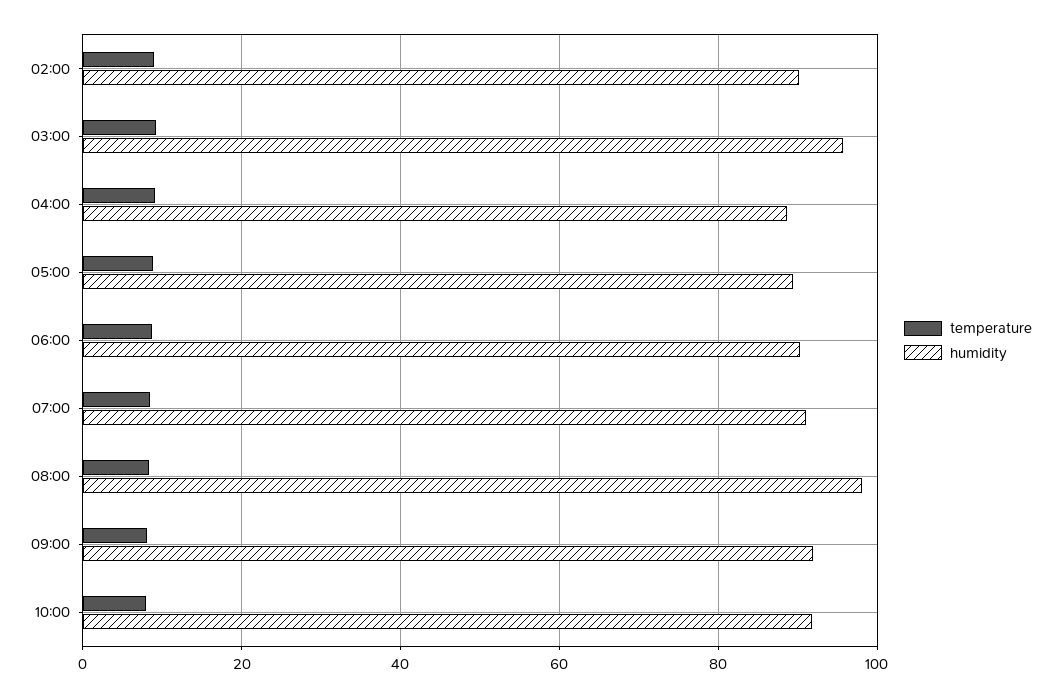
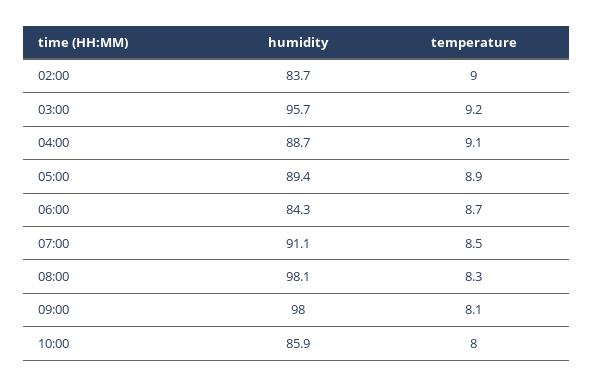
humidity, 02:00: 90 -> 83.7
humidity, 06:00: 90 -> 84.3
humidity, 09:00: 92 -> 98
humidity, 10:00: 92 -> 85.9

